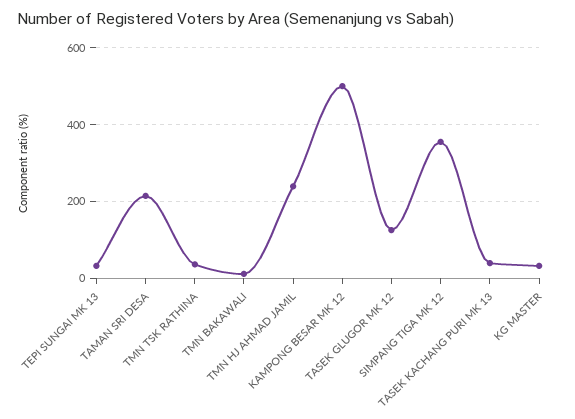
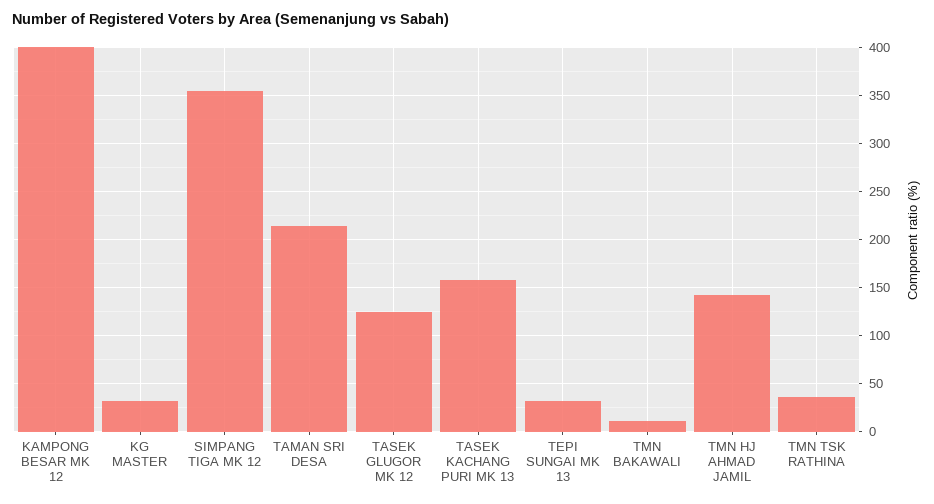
TMN HJ AHMAD JAMIL: 240 -> 140
KAMPONG BESAR MK 12: 500 -> 400
TASEK KACHANG PURI MK 13: 40 -> 160

